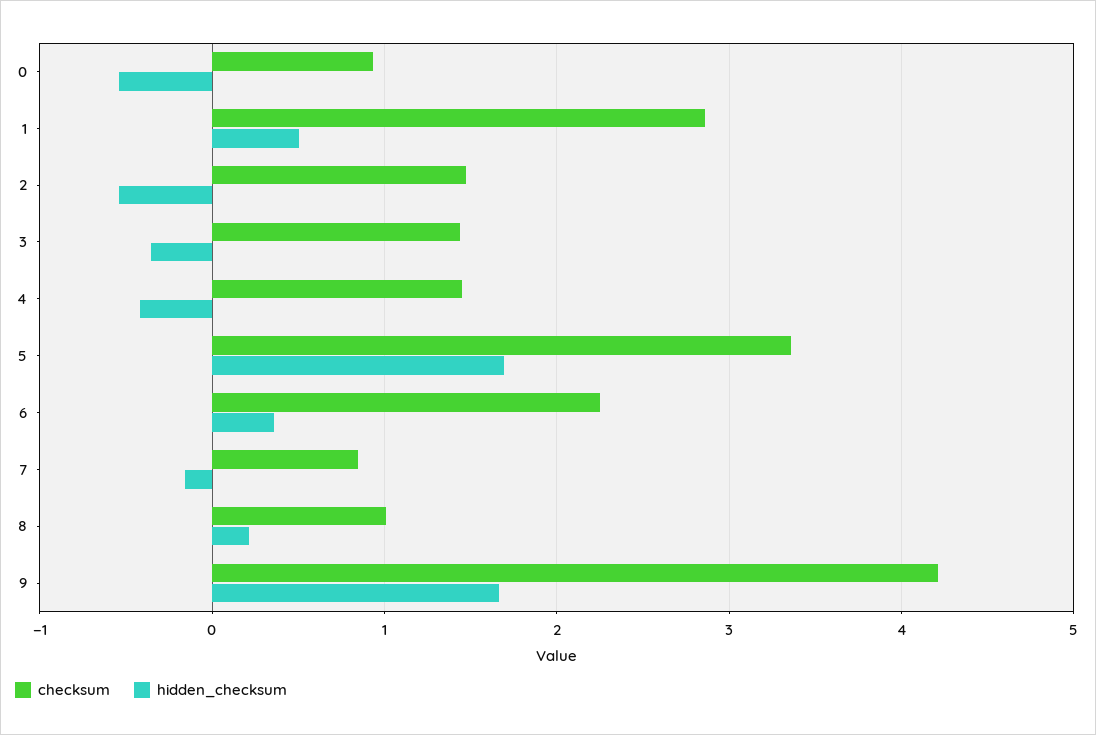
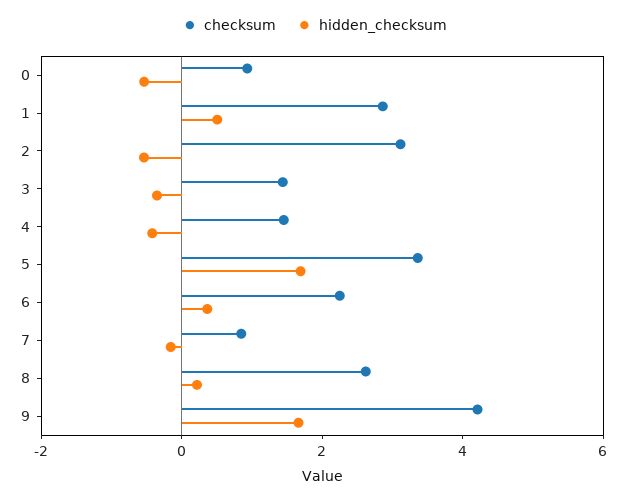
checksum, 2: 1.5 -> 3
checksum, 8: 1 -> 2.5

